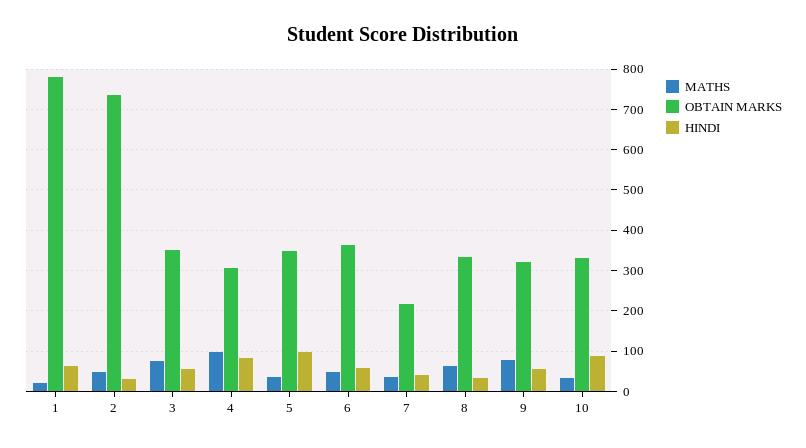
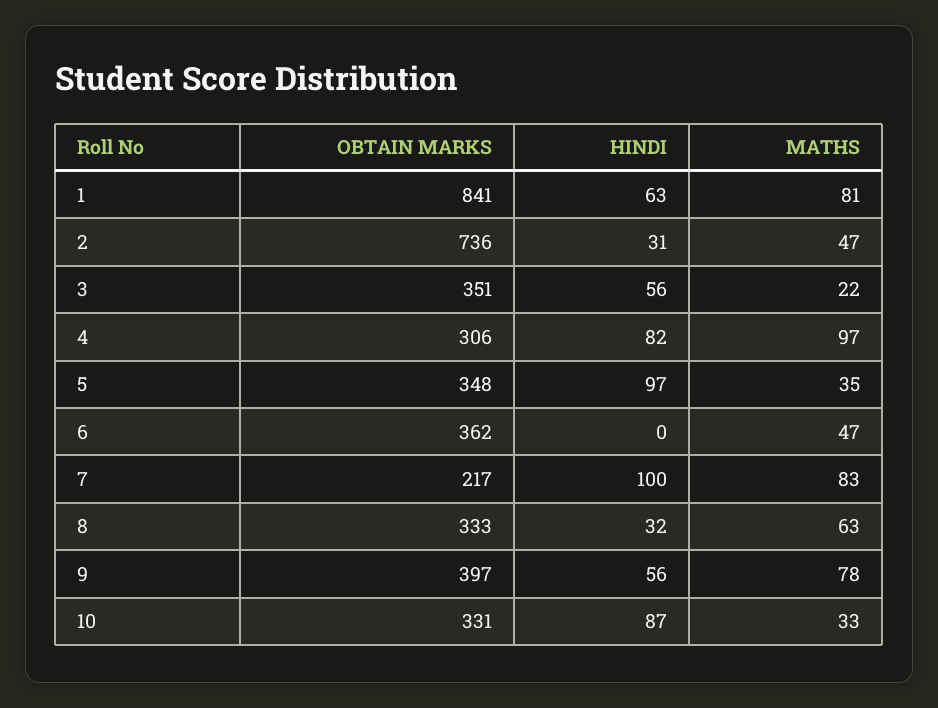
MATHS, 1: 20 -> 81
OBTAIN MARKS, 1: 780 -> 841
MATHS, 3: 80 -> 22
HINDI, 6: 60 -> 0
MATHS, 7: 40 -> 83
HINDI, 7: 40 -> 100
OBTAIN MARKS, 9: 320 -> 397

